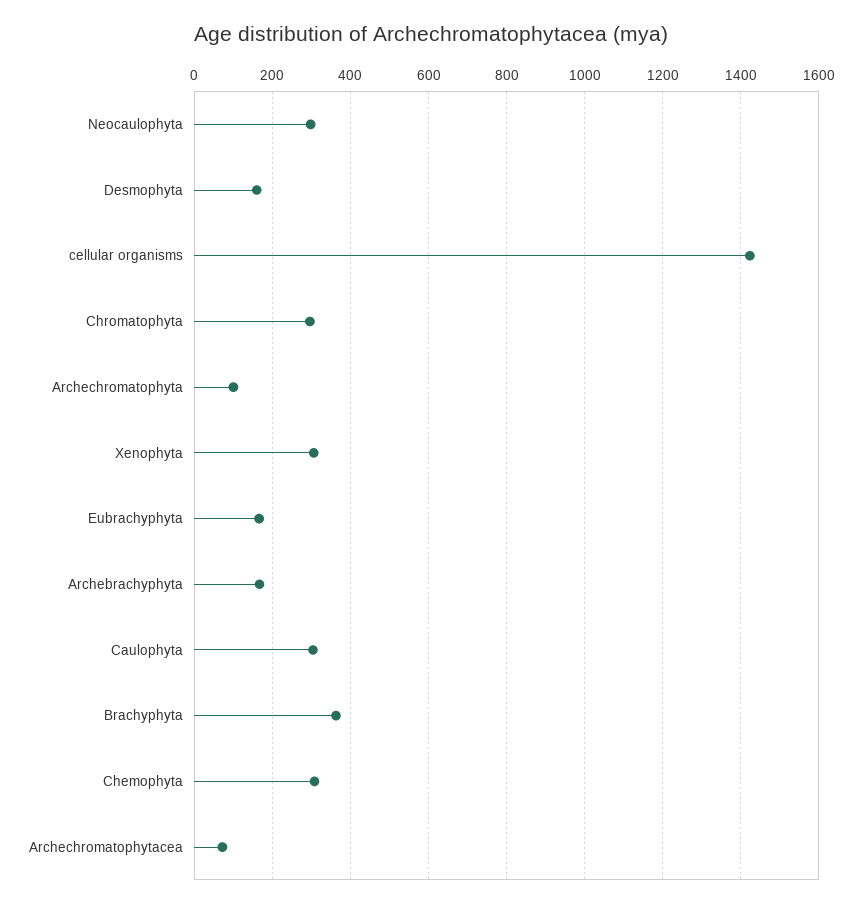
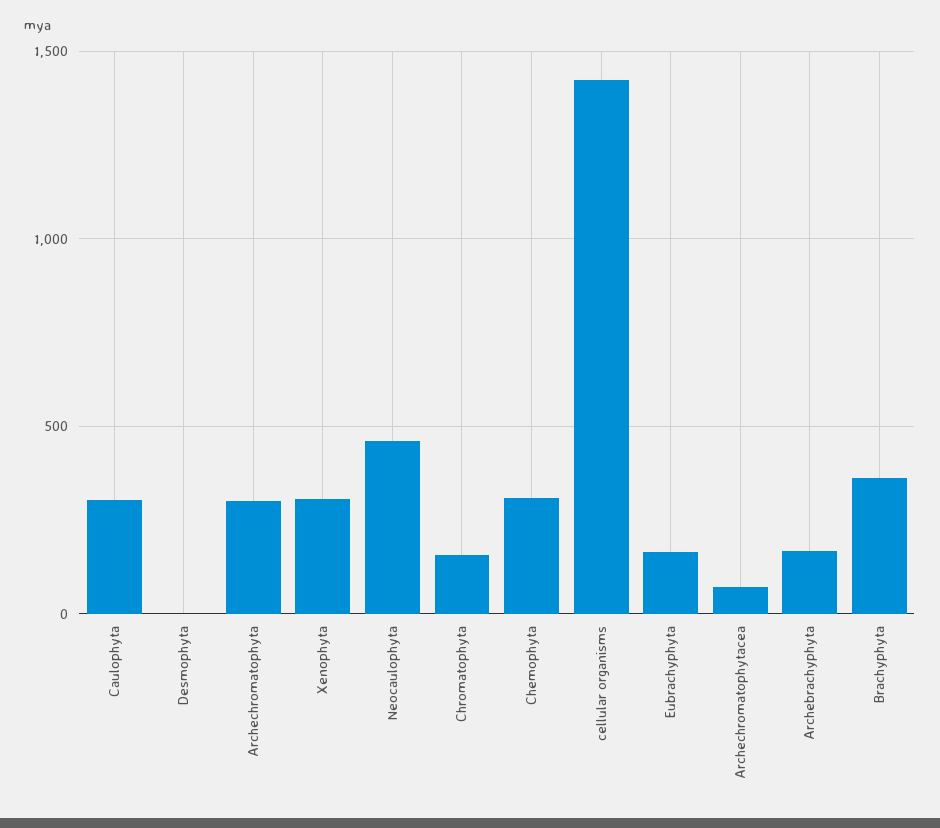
Neocaulophyta: 300 -> 450
Desmophyta: 160 -> 0
Chromatophyta: 300 -> 150
Archechromatophyta: 100 -> 300

